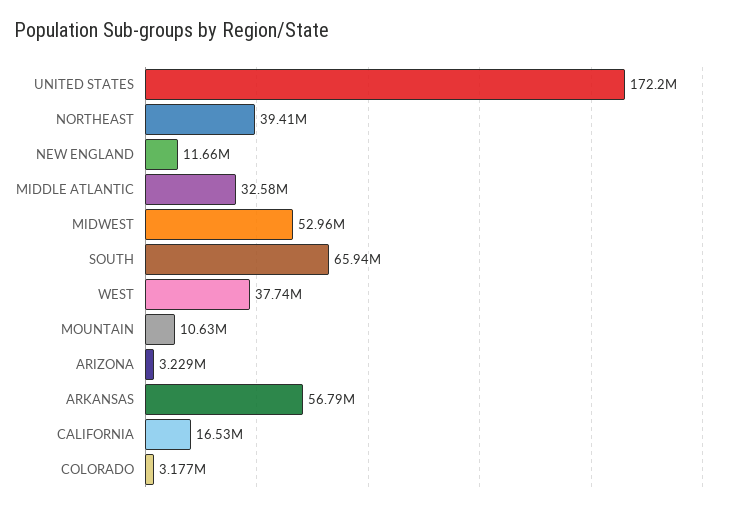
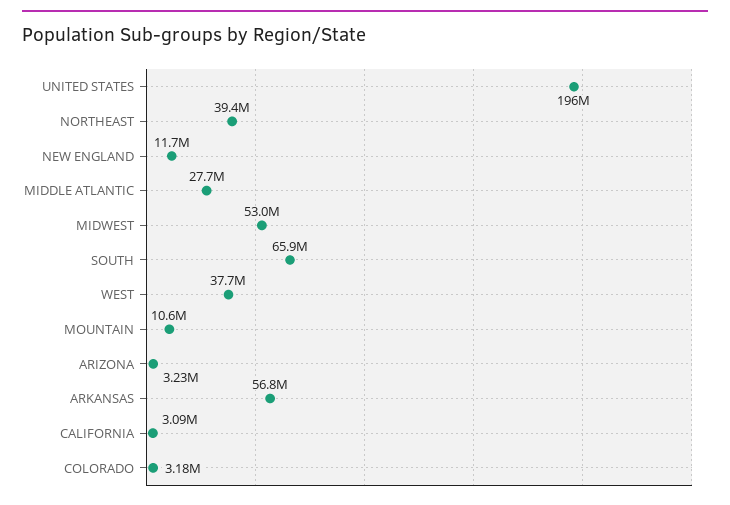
UNITED STATES: 172200000 -> 196000000
MIDDLE ATLANTIC: 32580000 -> 27700000
CALIFORNIA: 16530000 -> 3090000

